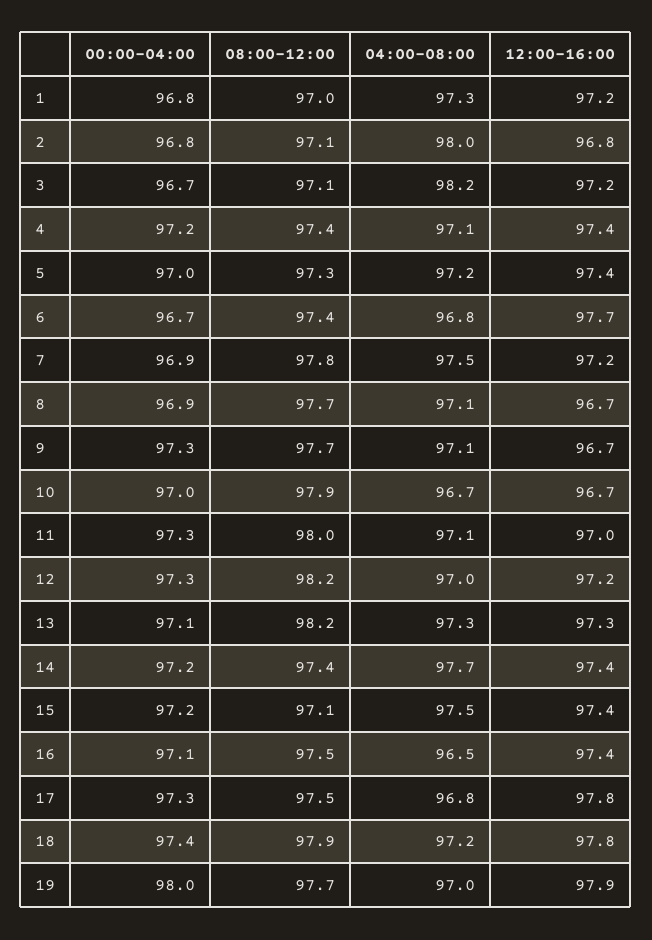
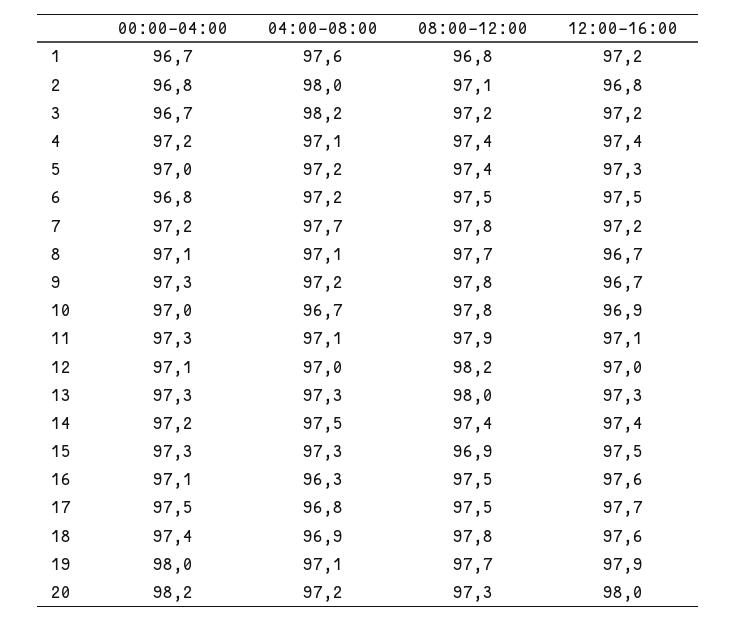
00:00-04:00, 1: 96.8 -> 96.7
08:00-12:00, 1: 97 -> 96.8
04:00-08:00, 1: 97.3 -> 97.6
08:00-12:00, 3: 97.1 -> 97.2
08:00-12:00, 5: 97.3 -> 97.4
12:00-16:00, 5: 97.4 -> 97.3
00:00-04:00, 6: 96.7 -> 96.8
08:00-12:00, 6: 97.4 -> 97.5
04:00-08:00, 6: 96.8 -> 97.2
12:00-16:00, 6: 97.7 -> 97.5
00:00-04:00, 7: 96.9 -> 97.2
04:00-08:00, 7: 97.5 -> 97.7
00:00-04:00, 8: 96.9 -> 97.1
08:00-12:00, 9: 97.7 -> 97.8
04:00-08:00, 9: 97.1 -> 97.2
08:00-12:00, 10: 97.9 -> 97.8
12:00-16:00, 10: 96.7 -> 96.9
08:00-12:00, 11: 98 -> 97.9
12:00-16:00, 11: 97 -> 97.1
00:00-04:00, 12: 97.3 -> 97.1
12:00-16:00, 12: 97.2 -> 97
00:00-04:00, 13: 97.1 -> 97.3
08:00-12:00, 13: 98.2 -> 98
04:00-08:00, 14: 97.7 -> 97.5
00:00-04:00, 15: 97.2 -> 97.3
08:00-12:00, 15: 97.1 -> 96.9
04:00-08:00, 15: 97.5 -> 97.3
12:00-16:00, 15: 97.4 -> 97.5
04:00-08:00, 16: 96.5 -> 96.3
12:00-16:00, 16: 97.4 -> 97.6
00:00-04:00, 17: 97.3 -> 97.5
12:00-16:00, 17: 97.8 -> 97.7
08:00-12:00, 18: 97.9 -> 97.8
04:00-08:00, 18: 97.2 -> 96.9
12:00-16:00, 18: 97.8 -> 97.6
04:00-08:00, 19: 97 -> 97.1
00:00-04:00, 20: none -> 98.2
04:00-08:00, 20: none -> 97.2
08:00-12:00, 20: none -> 97.3
12:00-16:00, 20: none -> 98

